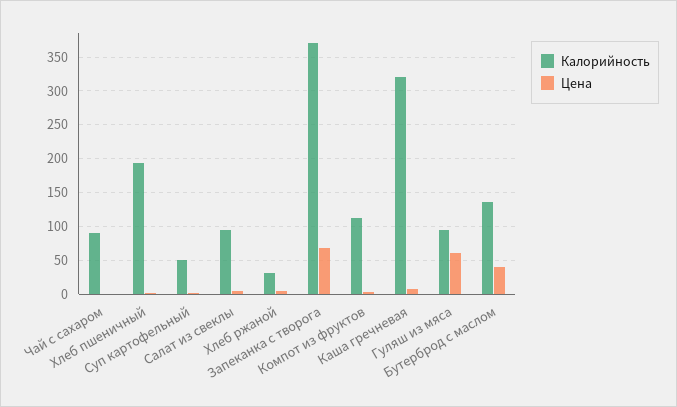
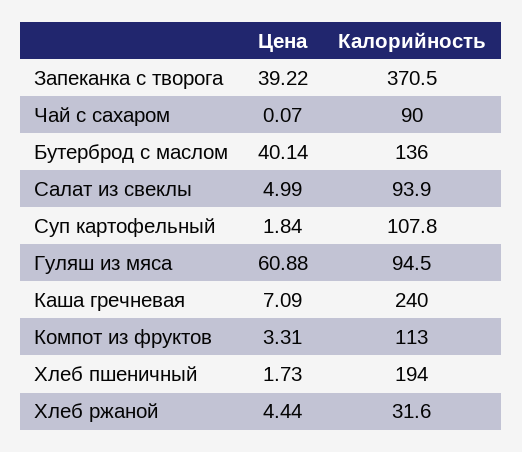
Калорийность, Суп картофельный: 50 -> 107.8
Цена, Запеканка с творога: 70 -> 39.22
Калорийность, Каша гречневая: 320 -> 240

